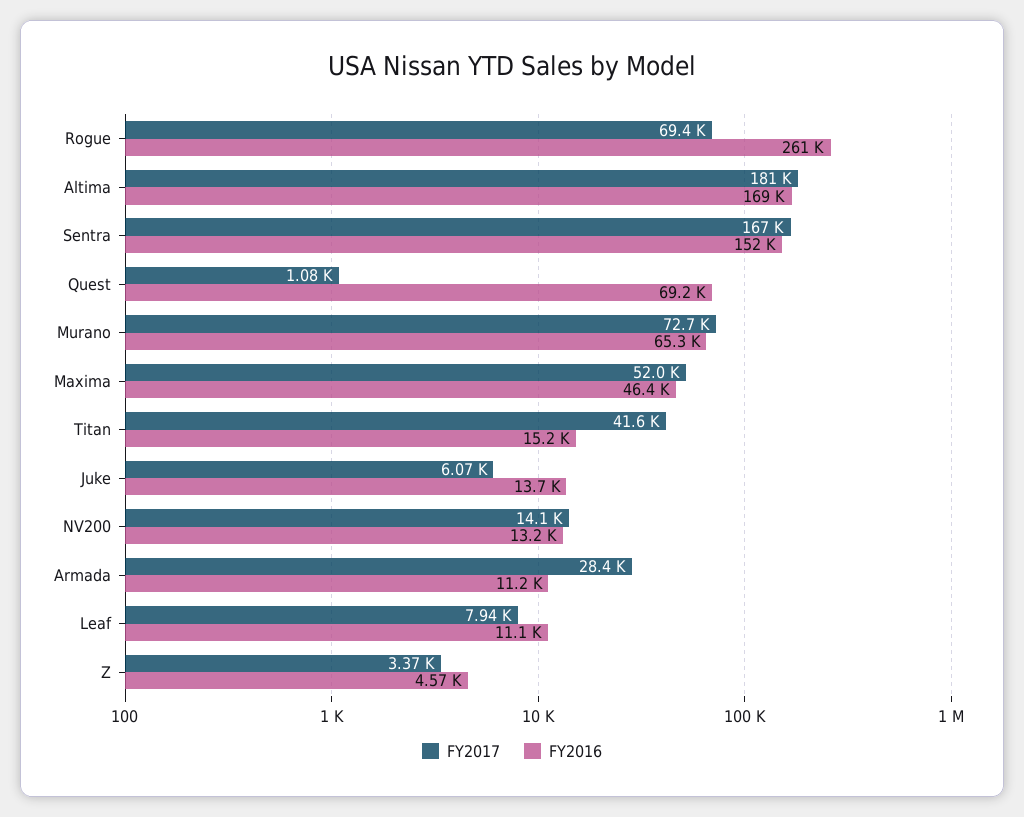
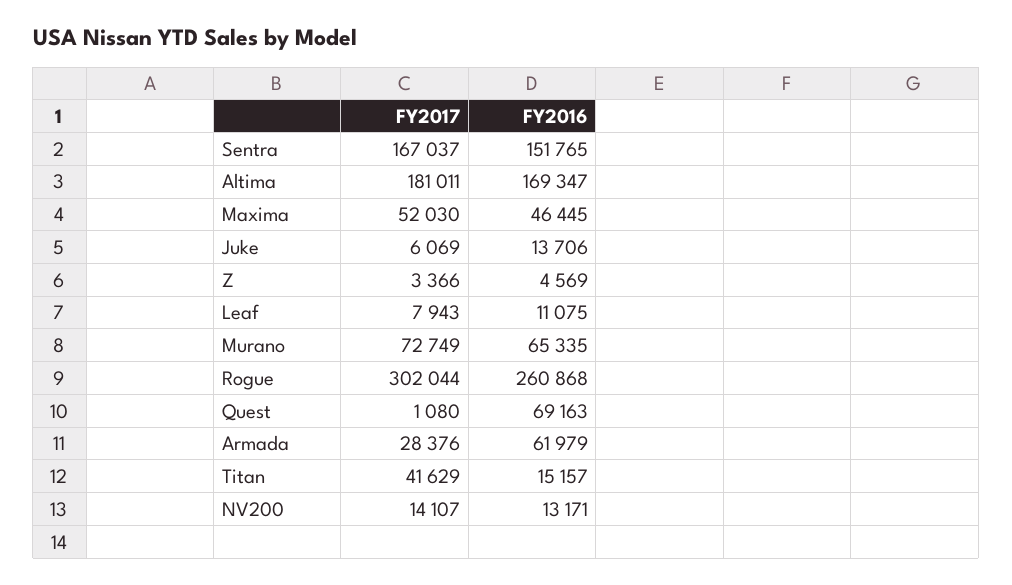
FY2017, Rogue: 69400 -> 302044
FY2016, Armada: 11200 -> 61979

